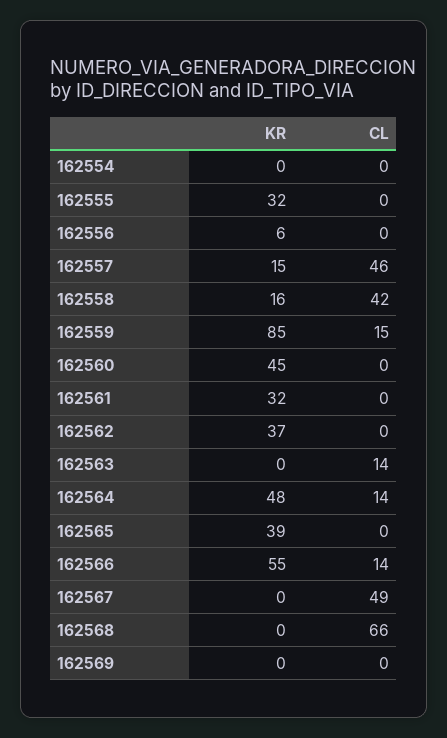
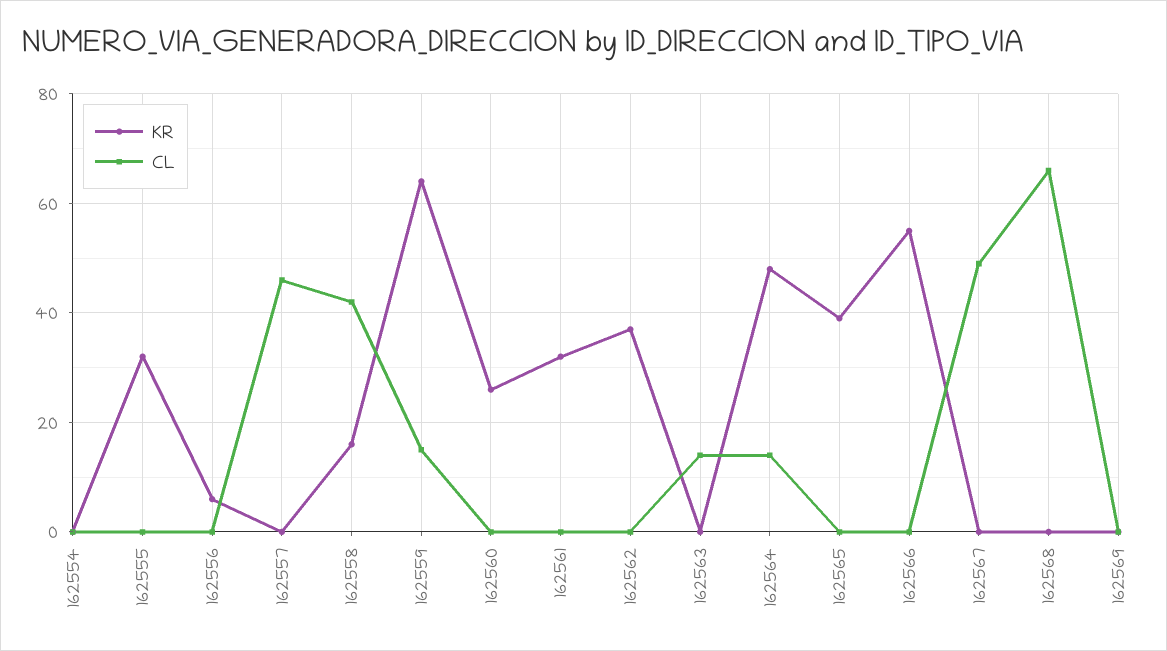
KR, 162557: 15 -> 0
KR, 162559: 85 -> 65
KR, 162560: 45 -> 25
CL, 162566: 14 -> 0

